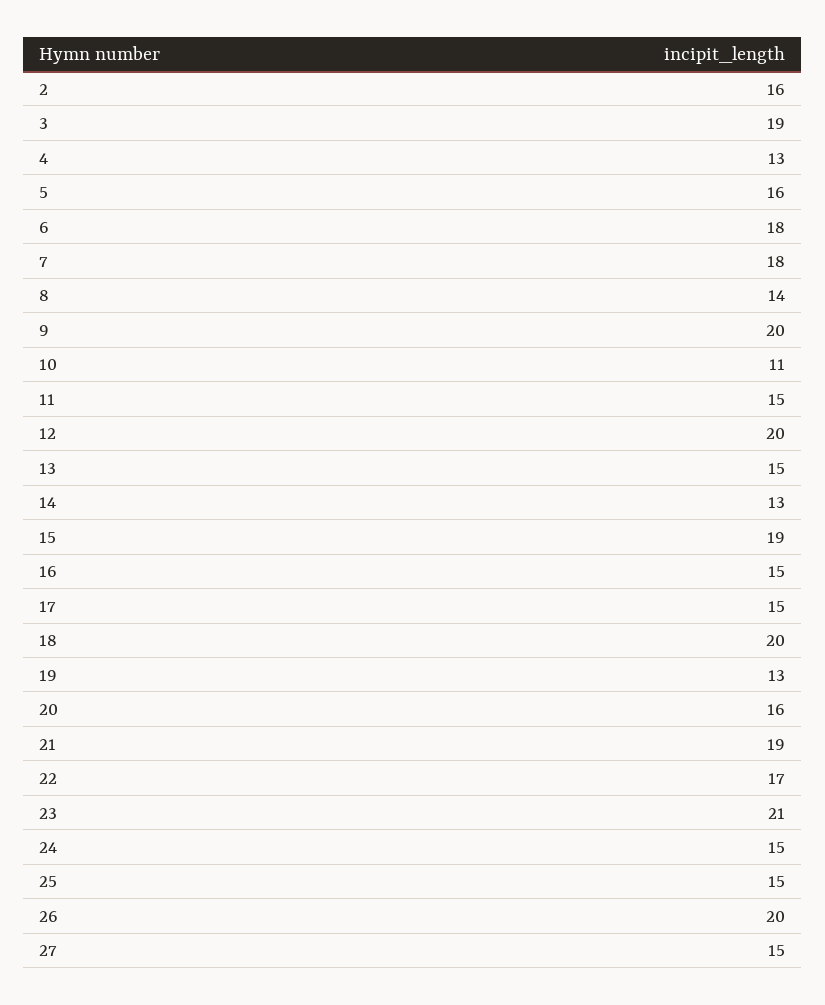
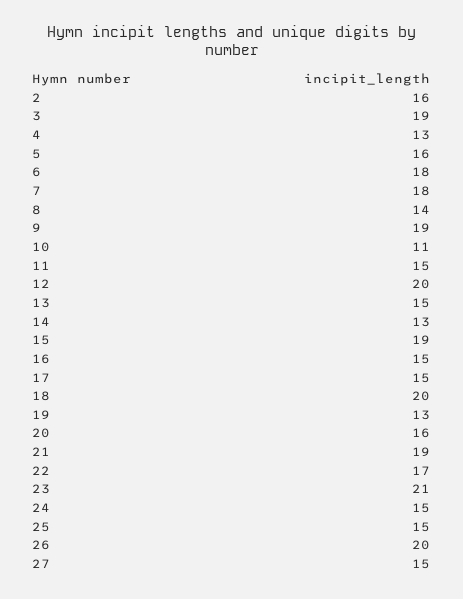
9: 20 -> 19

